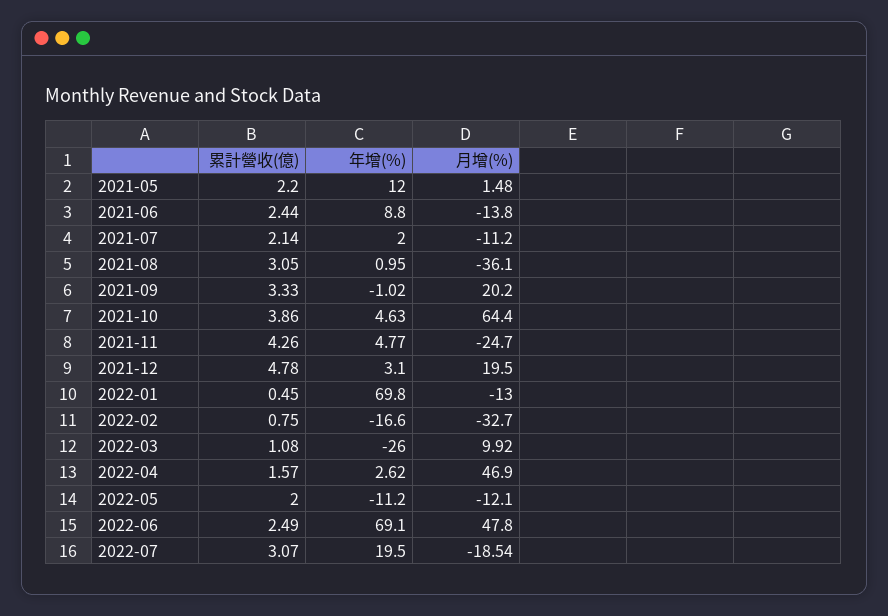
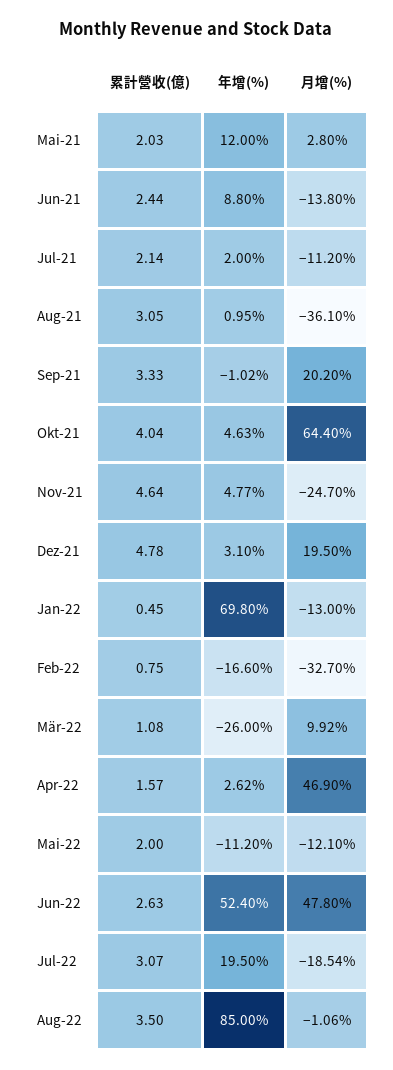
累計營收(億), 2021-05: 2.2 -> 2.03
月增(%), 2021-05: 1.48 -> 2.8
累計營收(億), 2021-10: 3.86 -> 4.04
累計營收(億), 2021-11: 4.26 -> 4.64
累計營收(億), 2022-06: 2.49 -> 2.63
年增(%), 2022-06: 69.1 -> 52.4
累計營收(億), Aug-22: none -> 3.5
年增(%), Aug-22: none -> 85
月增(%), Aug-22: none -> -1.06

